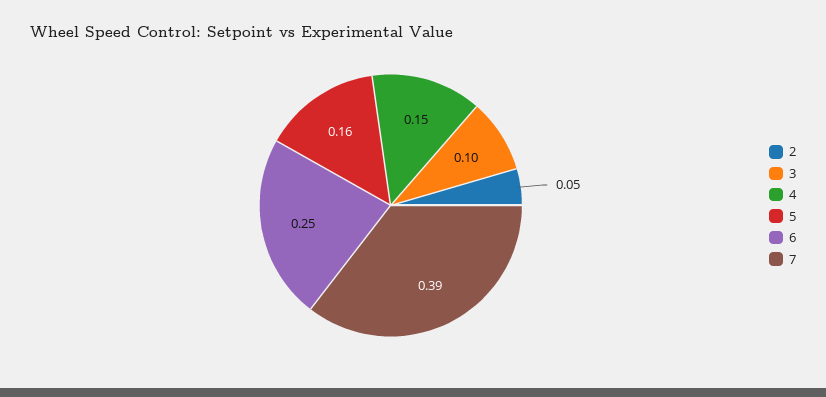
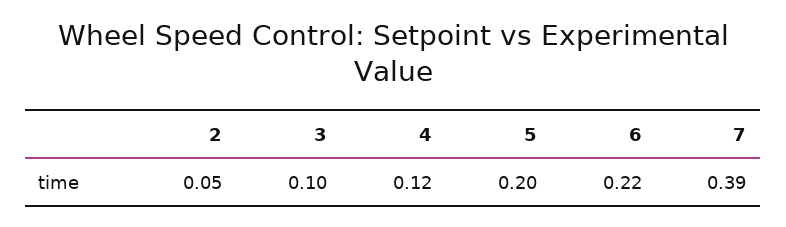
4: 0.15 -> 0.12
5: 0.16 -> 0.2
6: 0.25 -> 0.22

